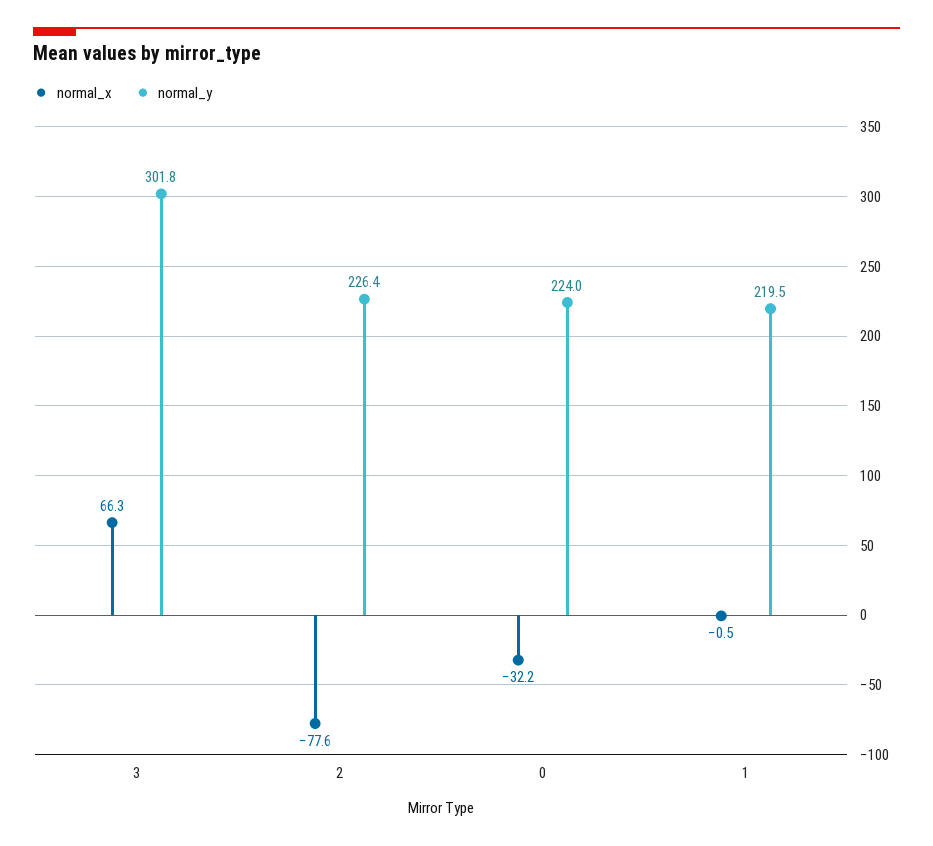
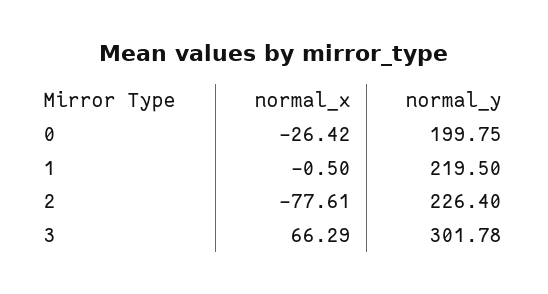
normal_x, 0: -32.2 -> -26.42
normal_y, 0: 224 -> 199.75

